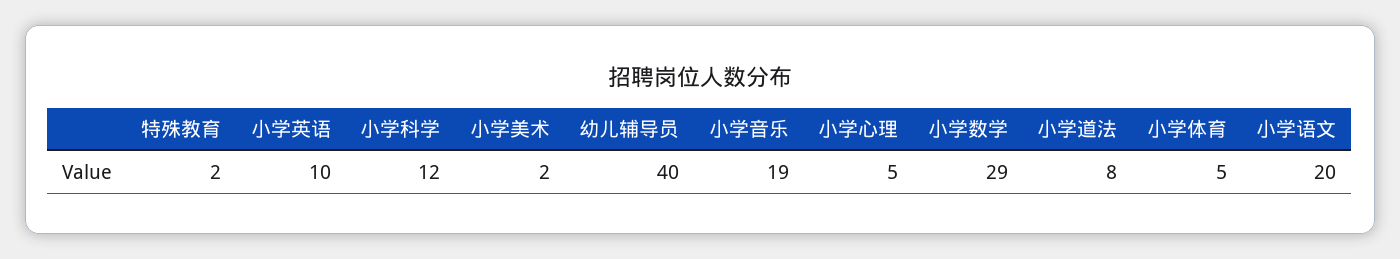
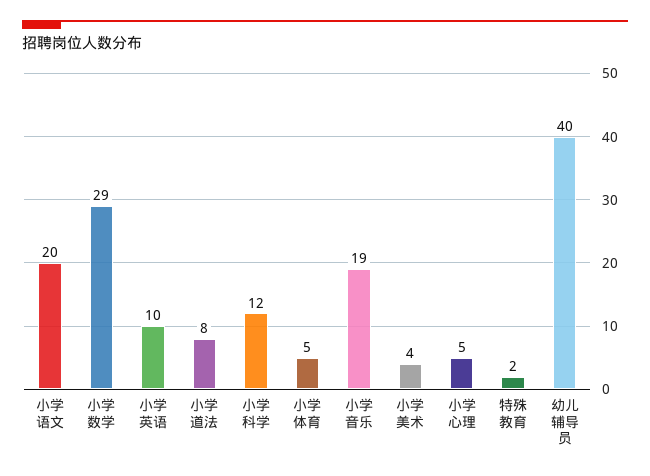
小学美术: 2 -> 4

